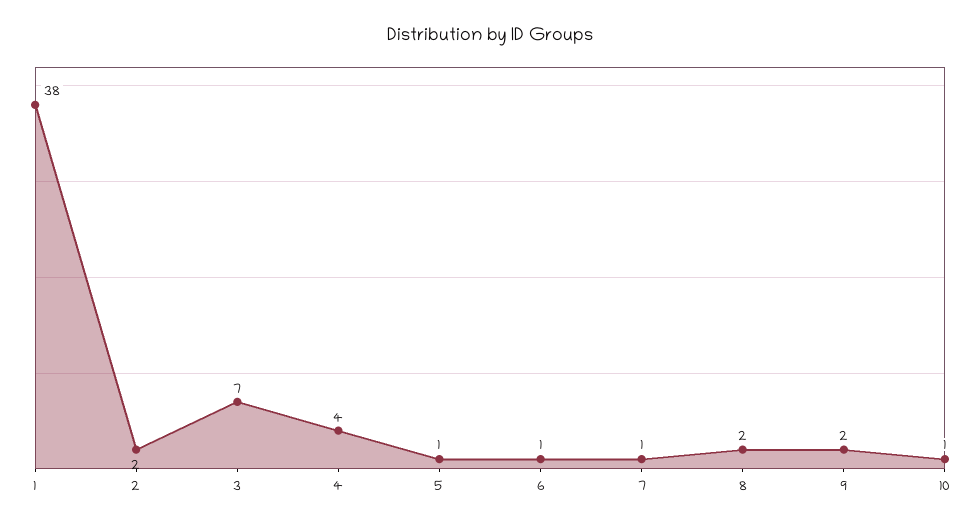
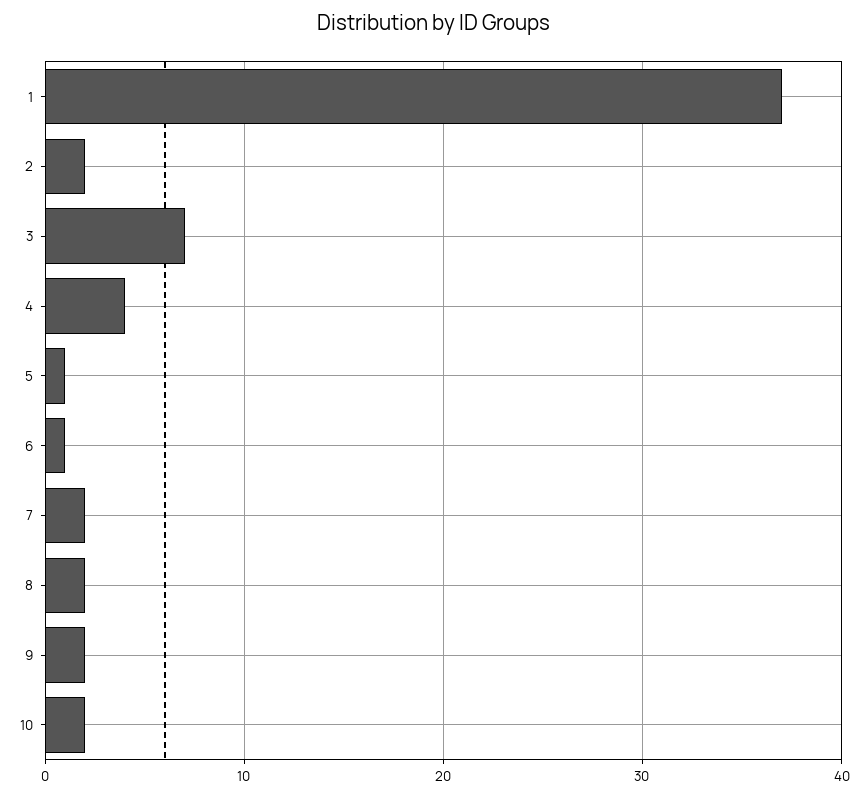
1: 38 -> 37
7: 1 -> 2
10: 1 -> 2

